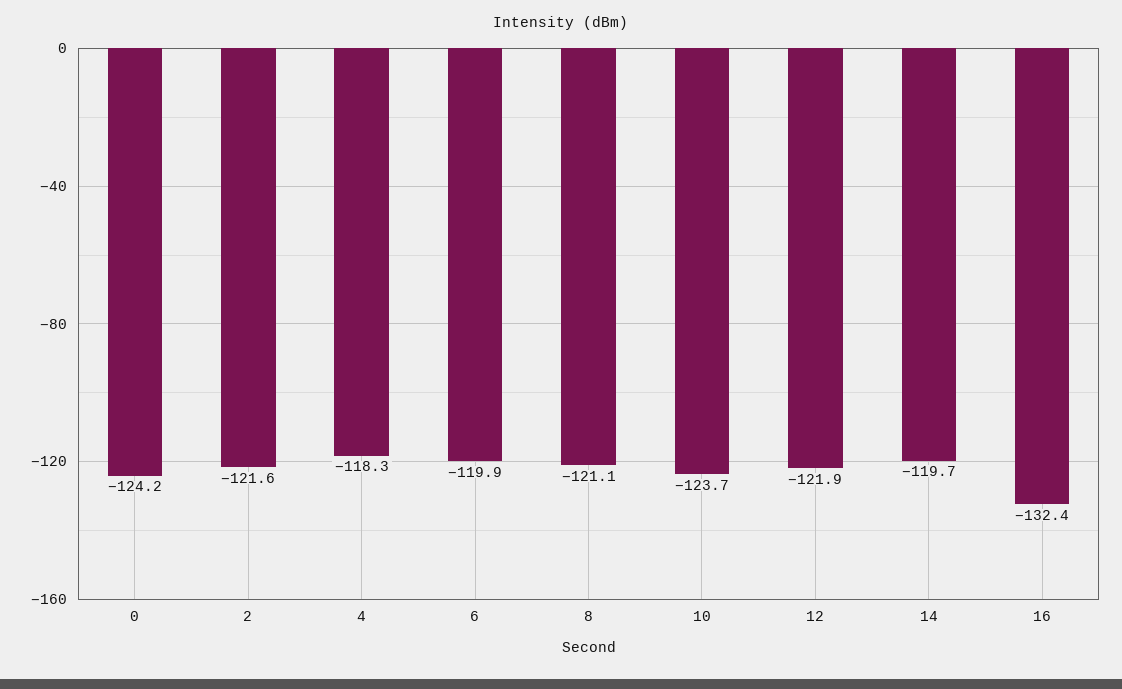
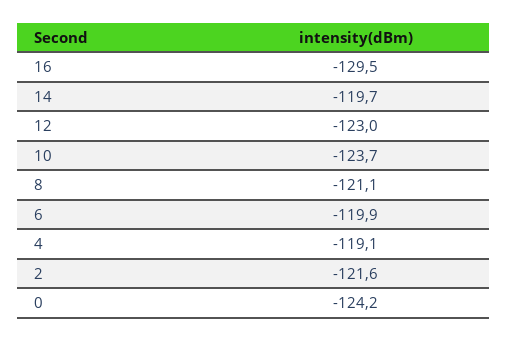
4: -118.3 -> -119.1
12: -121.9 -> -123
16: -132.4 -> -129.5

